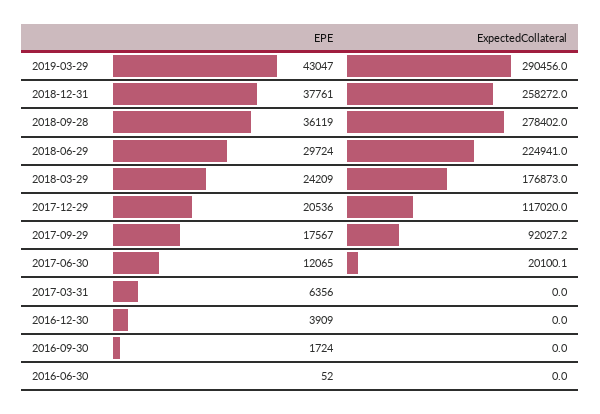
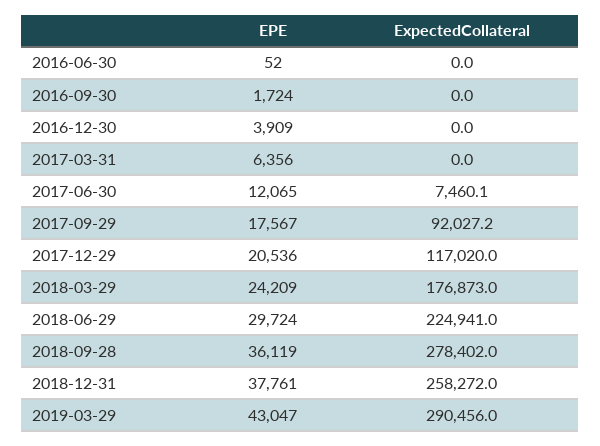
ExpectedCollateral, 2017-06-30: 20100.1 -> 7460.1

